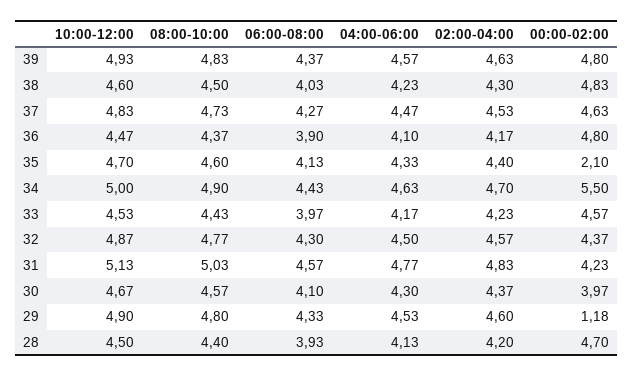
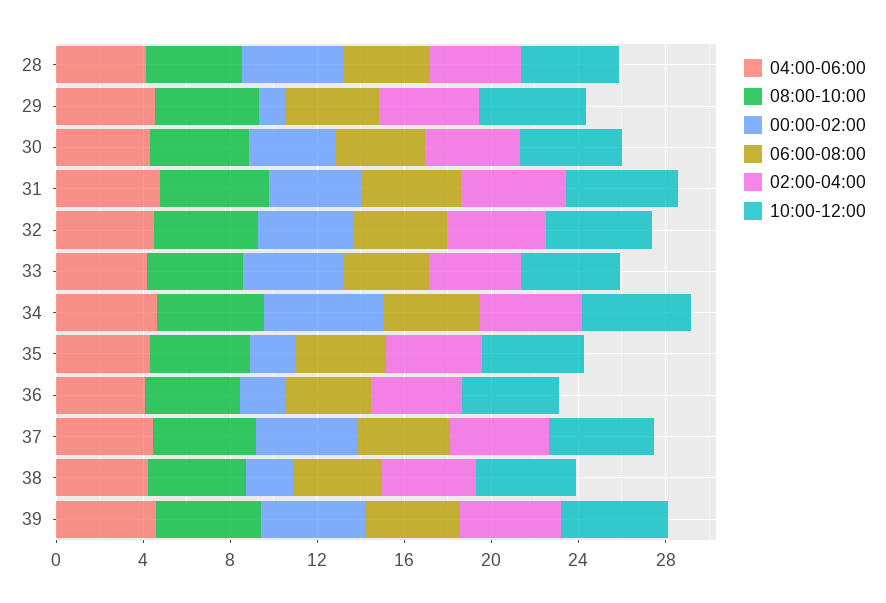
00:00-02:00, 38: 4.83 -> 2
00:00-02:00, 36: 4.8 -> 2

